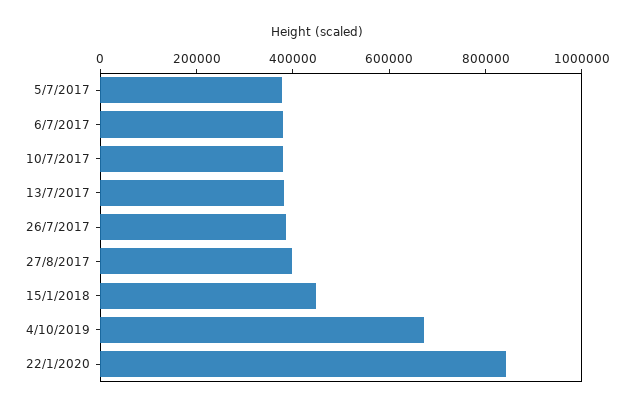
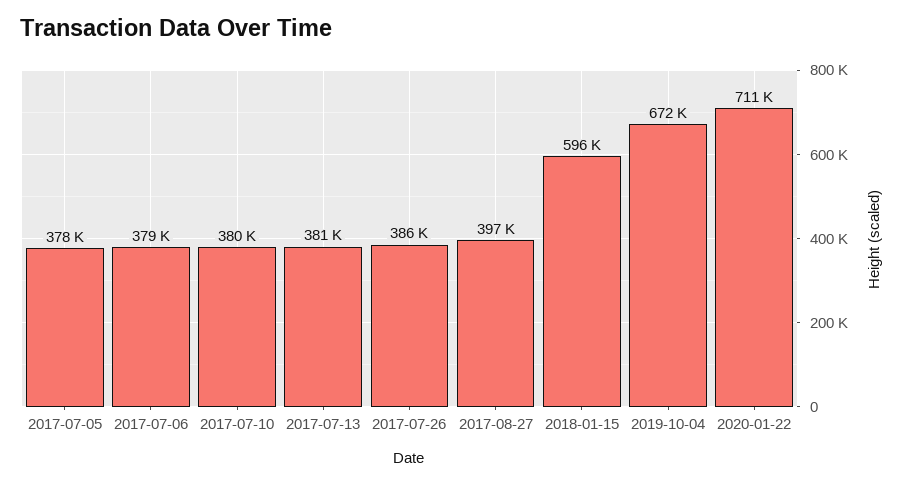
15/1/2018: 450000 -> 596000
22/1/2020: 850000 -> 711000

